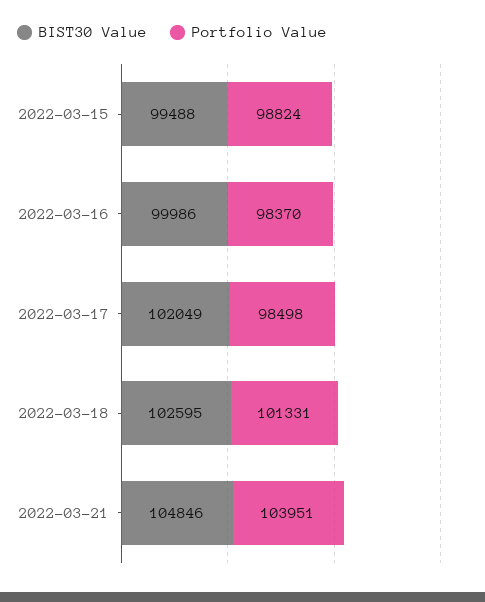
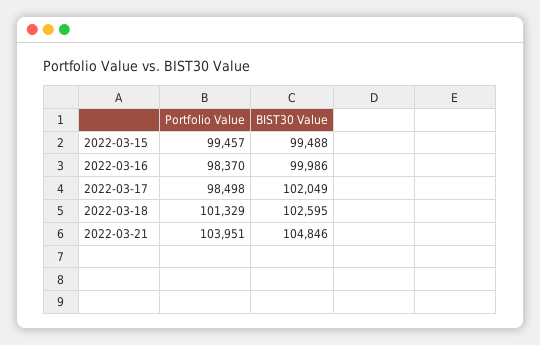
Portfolio Value, 2022-03-15: 98824 -> 99457
Portfolio Value, 2022-03-18: 101331 -> 101329

